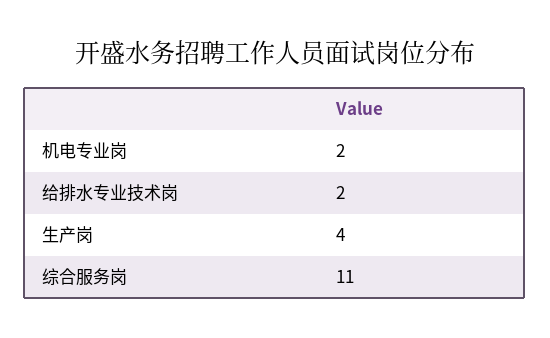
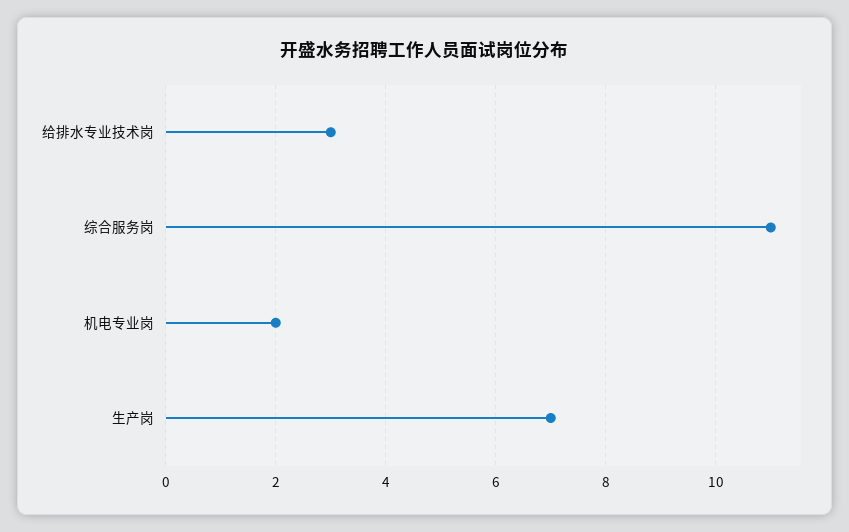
给排水专业技术岗: 2 -> 3
生产岗: 4 -> 7

